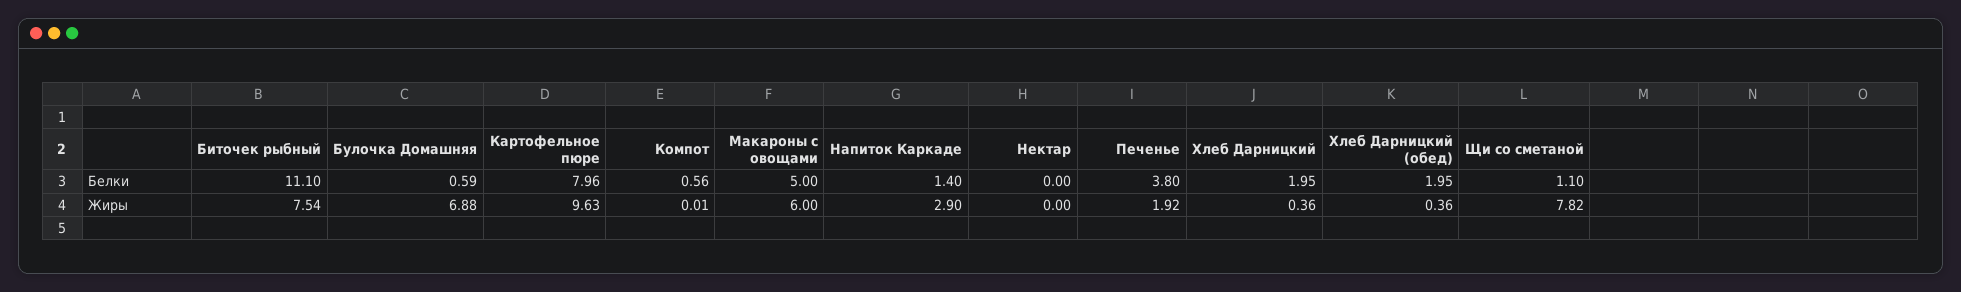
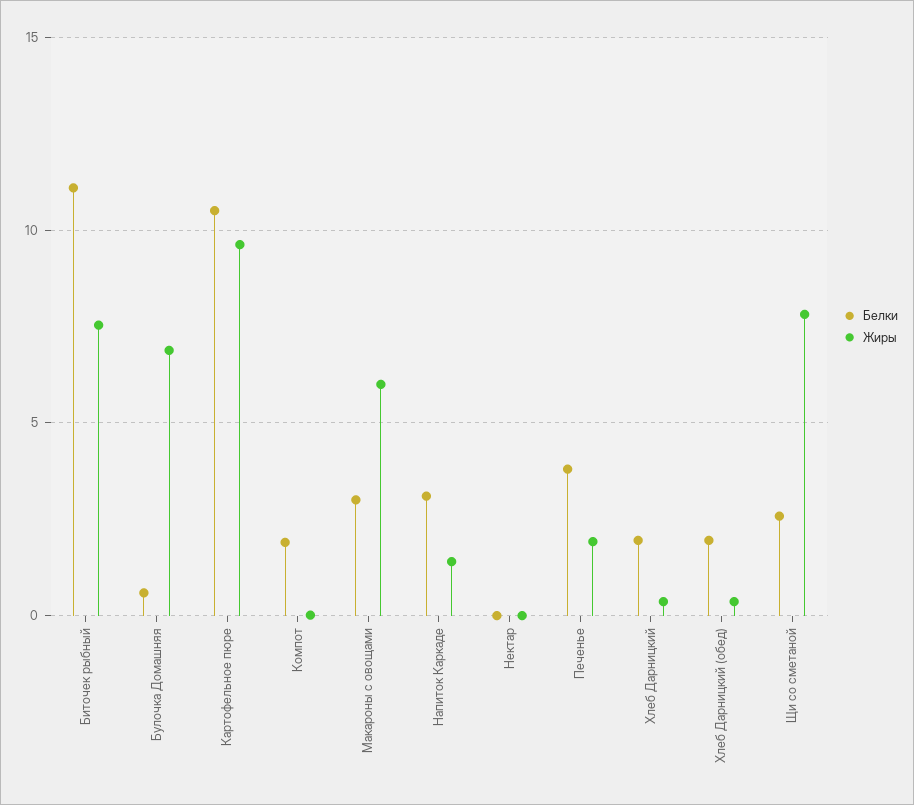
Белки, Картофельное пюре: 7.96 -> 10.5
Белки, Компот: 0.56 -> 2
Белки, Макароны с овощами: 5 -> 3
Белки, Напиток Каркаде: 1.4 -> 3
Белки, Щи со сметаной: 1.1 -> 2.5
Жиры, Напиток Каркаде: 2.9 -> 1.5

